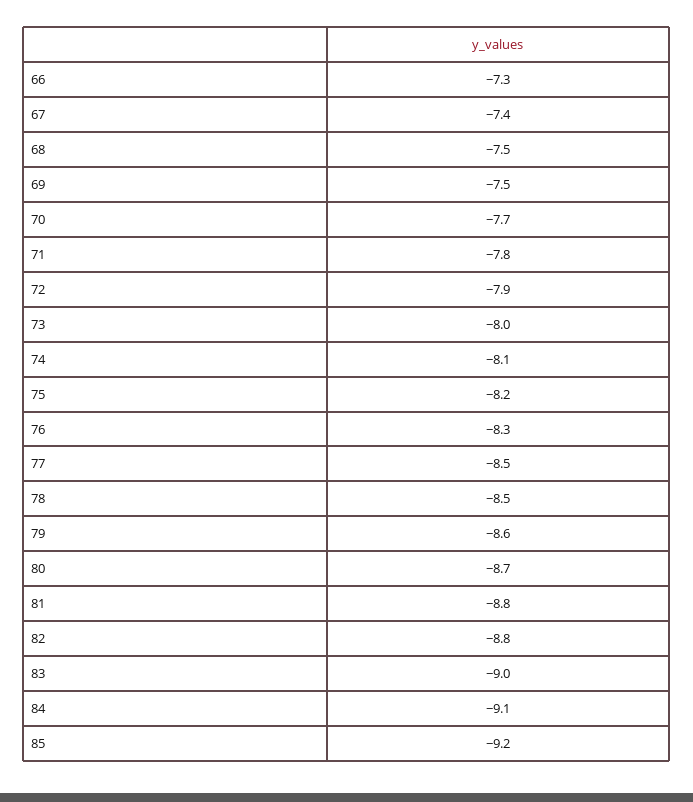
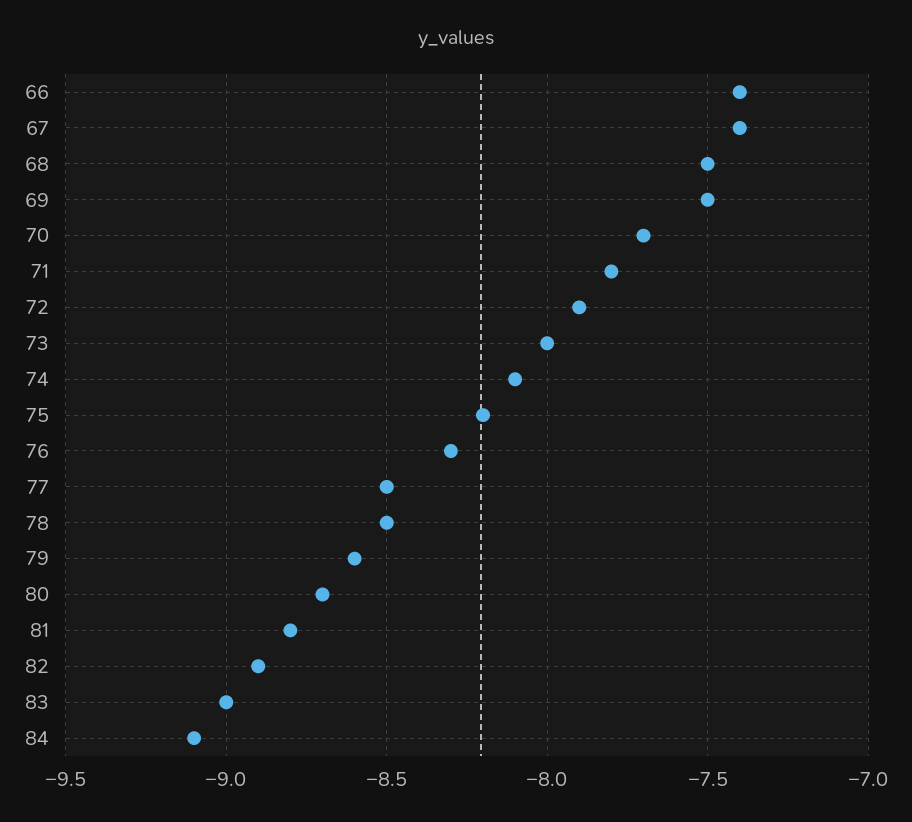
66: -7.3 -> -7.4
82: -8.8 -> -8.9
85: -9.2 -> none

